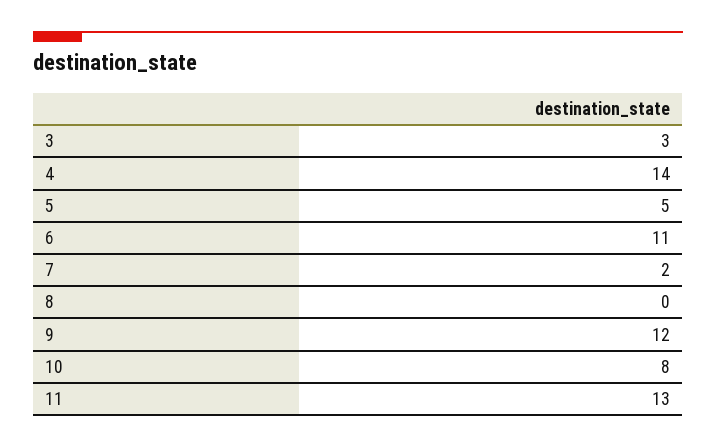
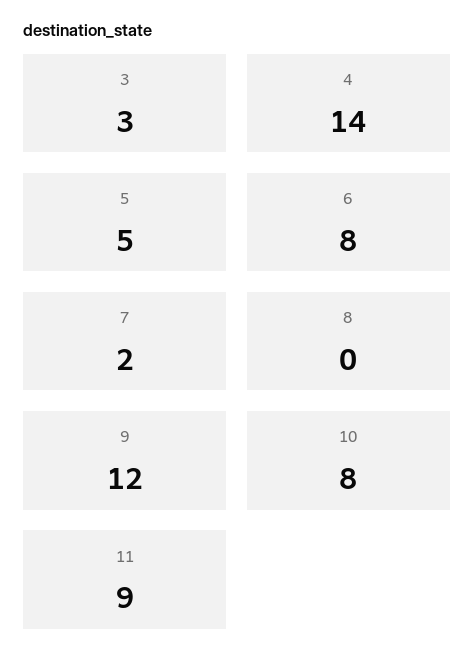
6: 11 -> 8
11: 13 -> 9

